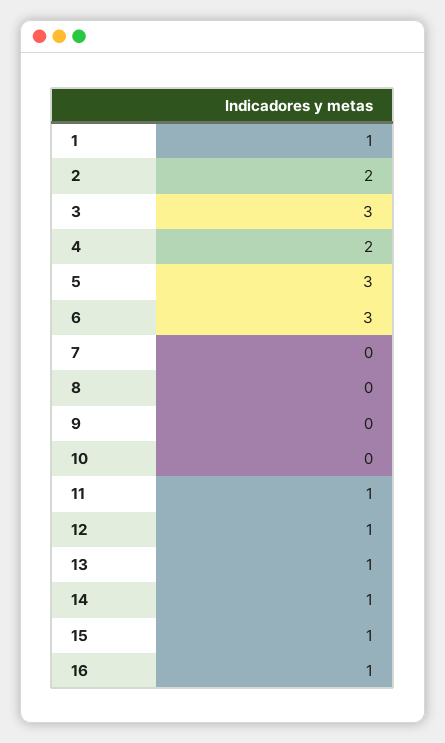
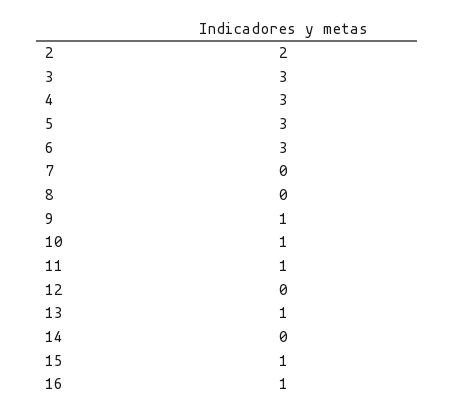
1: 1 -> none
4: 2 -> 3
9: 0 -> 1
10: 0 -> 1
12: 1 -> 0
14: 1 -> 0

